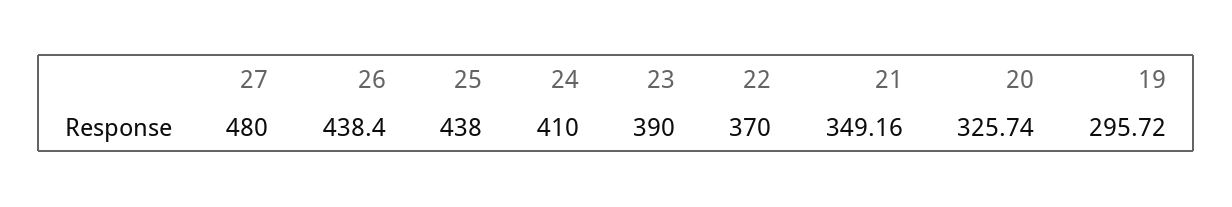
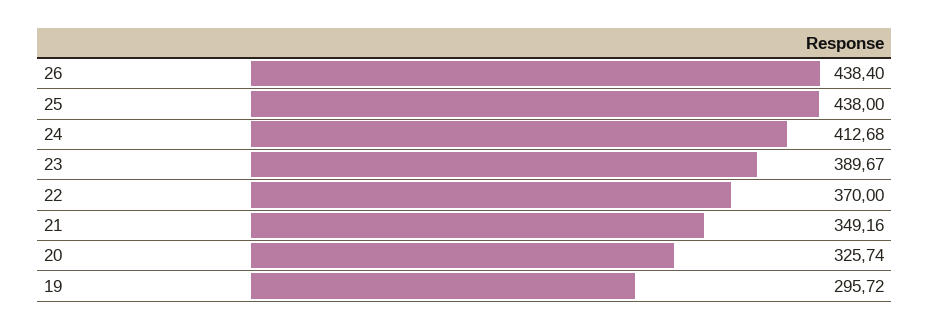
27: 480 -> none
24: 410 -> 412.68
23: 390 -> 389.67

